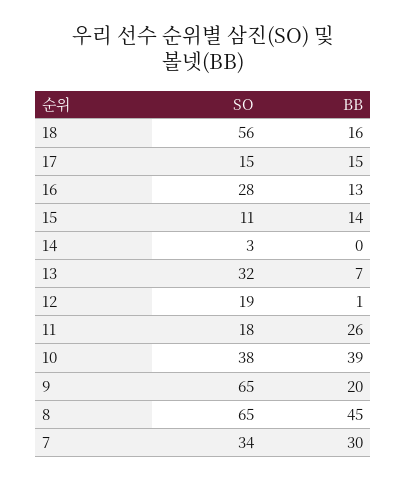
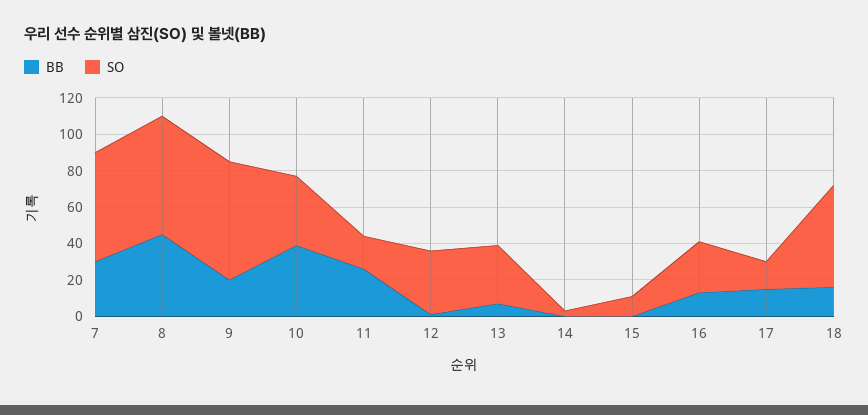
BB, 15: 14 -> 0
SO, 12: 19 -> 35
SO, 7: 34 -> 60

